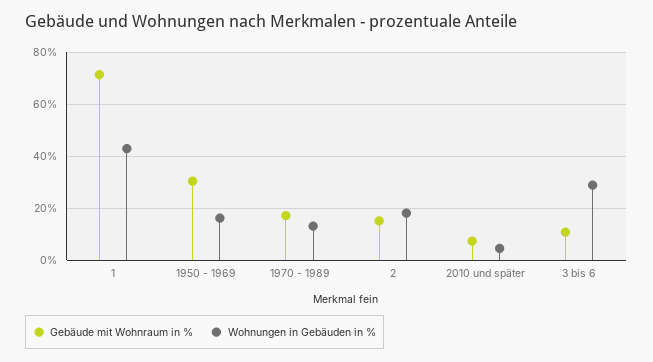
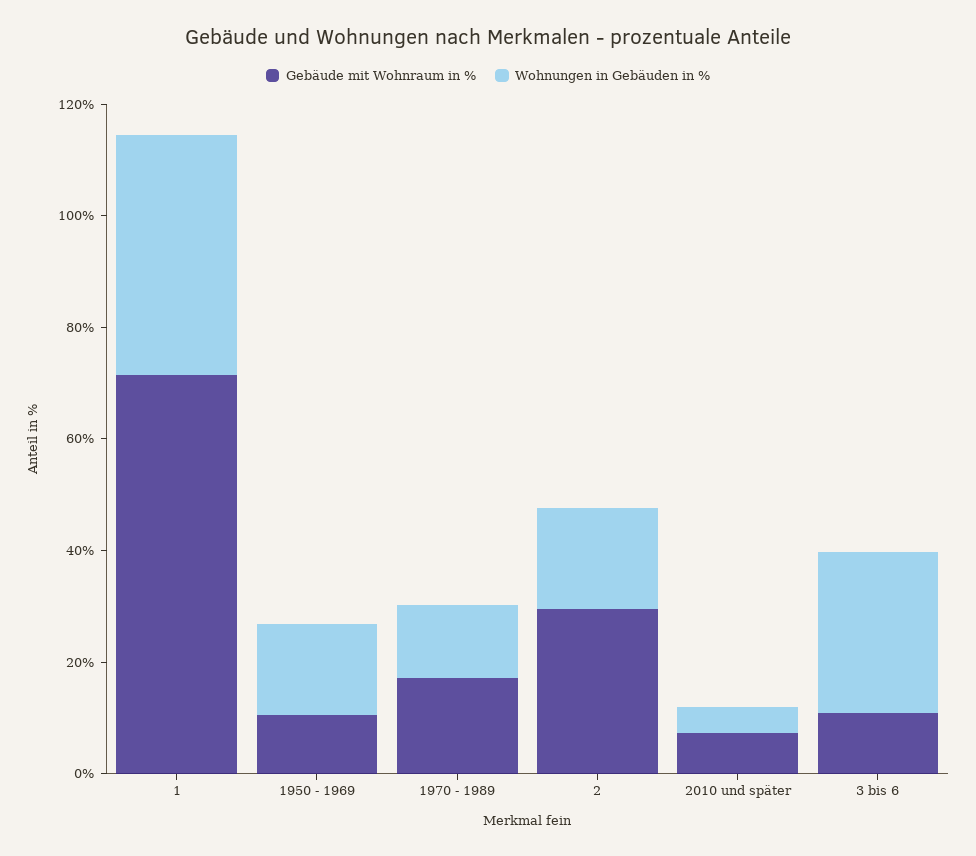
Gebäude mit Wohnraum in %, 1950 - 1969: 30 -> 10
Gebäude mit Wohnraum in %, 2: 15 -> 30

